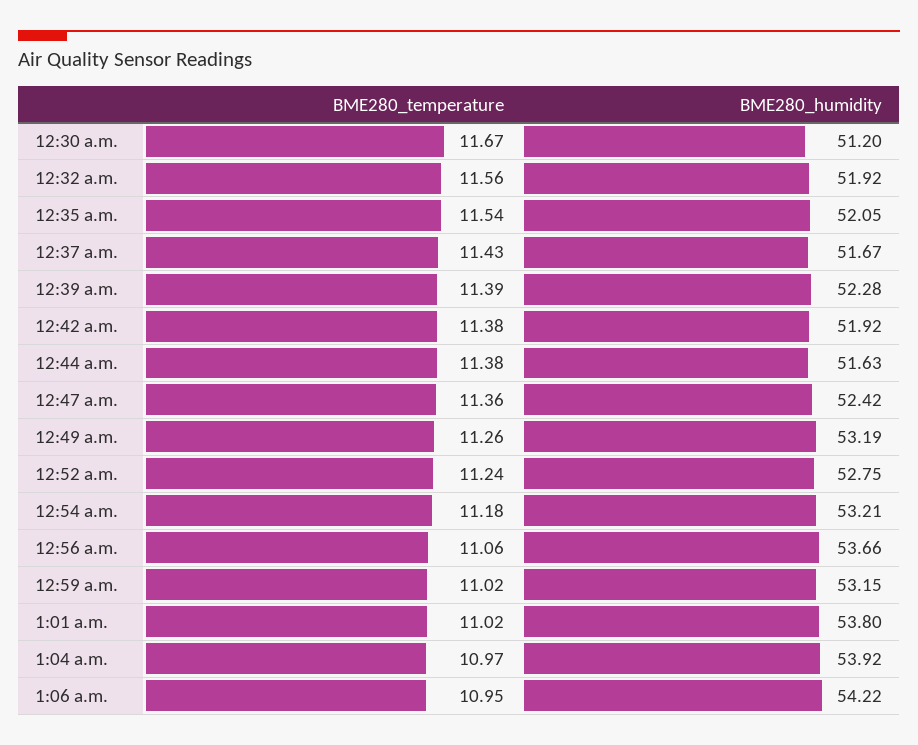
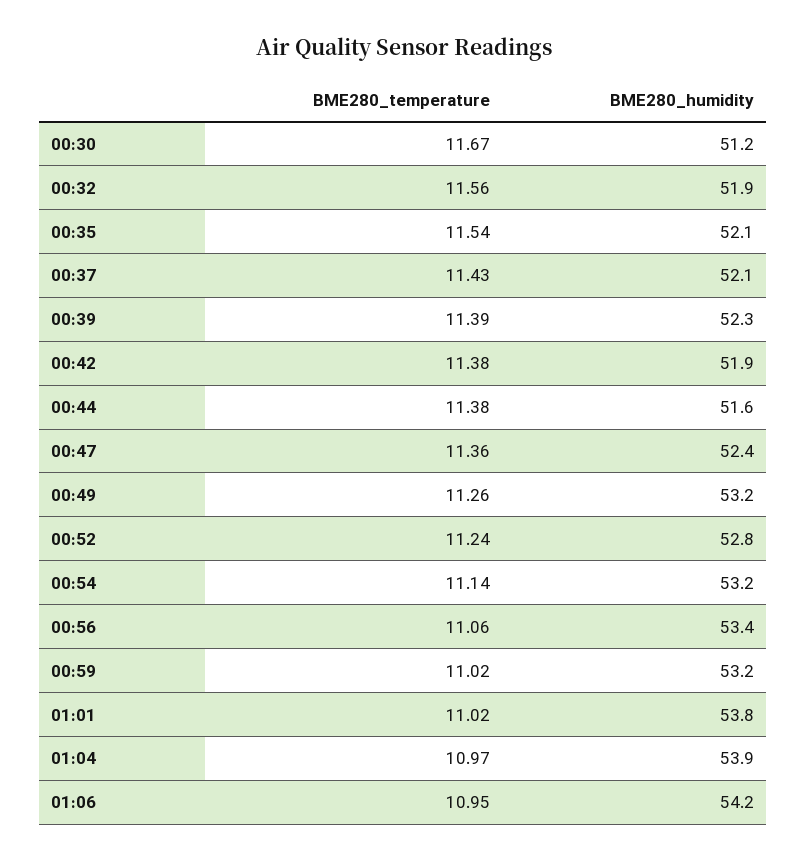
BME280_humidity, 12:37 a.m.: 51.67 -> 52.1
BME280_temperature, 12:54 a.m.: 11.18 -> 11.14
BME280_humidity, 12:56 a.m.: 53.66 -> 53.4

